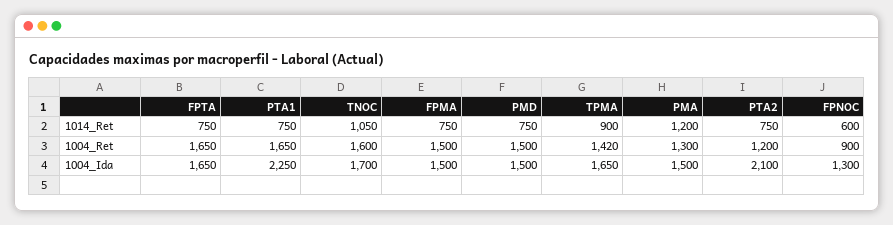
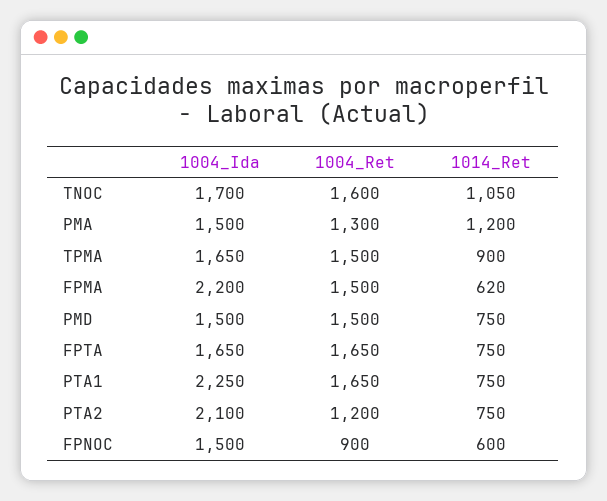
FPMA, 1014_Ret: 750 -> 620
TPMA, 1004_Ret: 1420 -> 1500
FPMA, 1004_Ida: 1500 -> 2200
FPNOC, 1004_Ida: 1300 -> 1500

